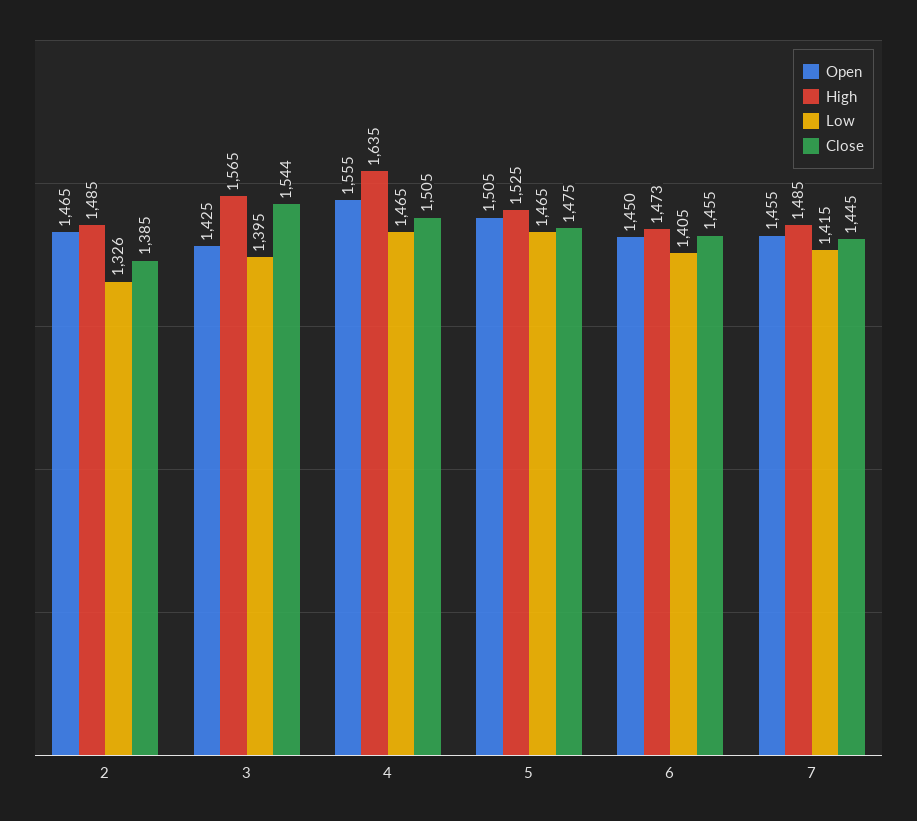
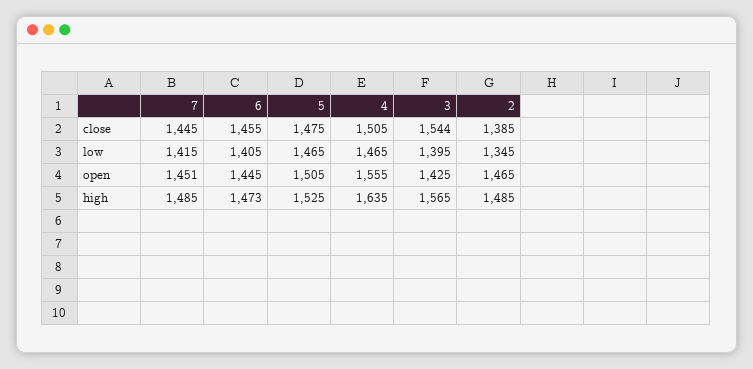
Low, 2: 1326 -> 1345
Open, 6: 1450 -> 1445
Open, 7: 1455 -> 1451

